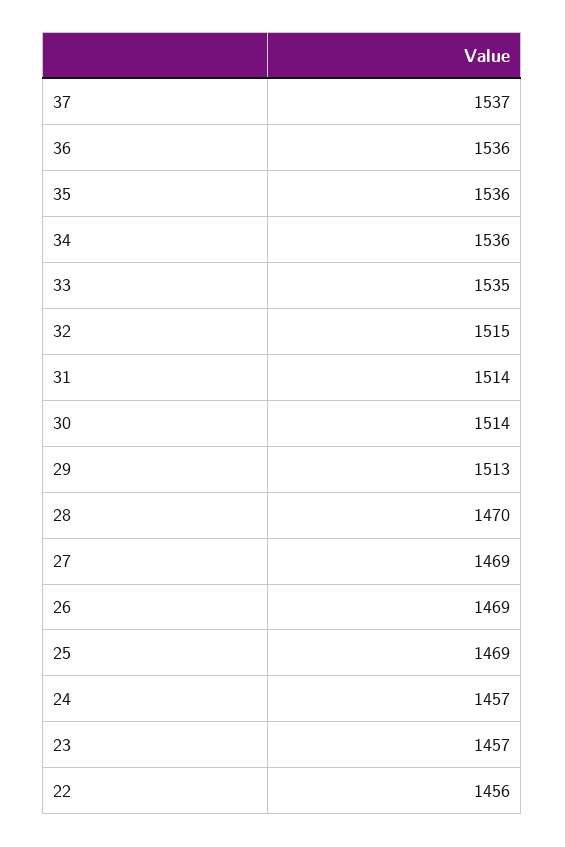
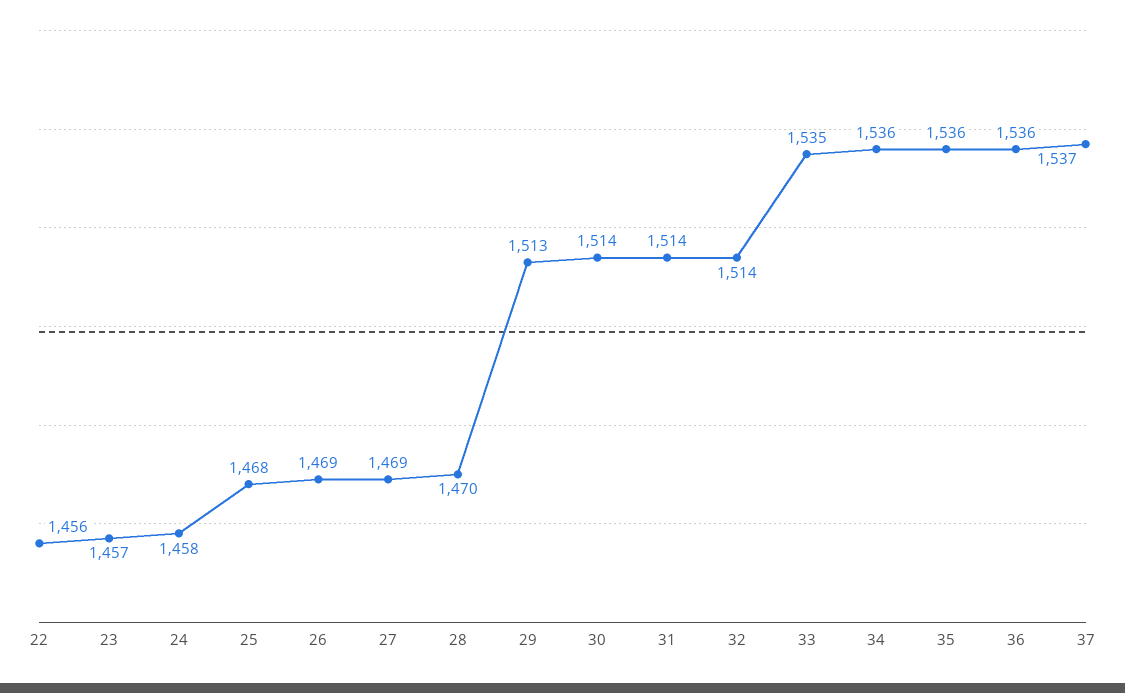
32: 1515 -> 1514
25: 1469 -> 1468
24: 1457 -> 1458

